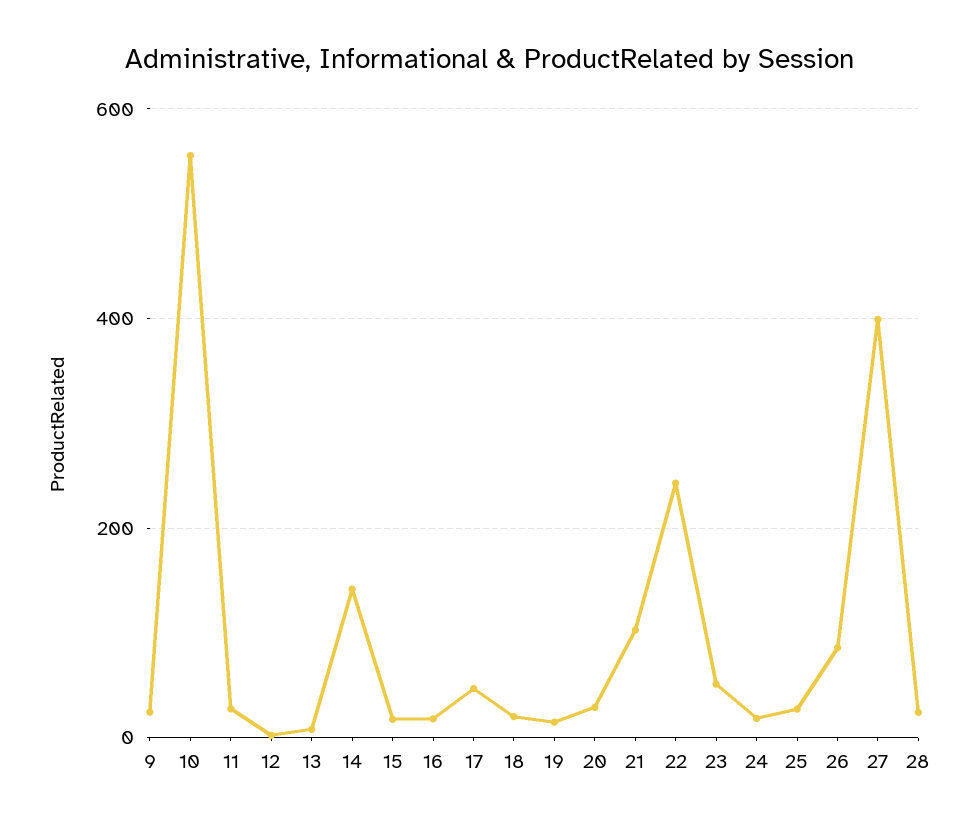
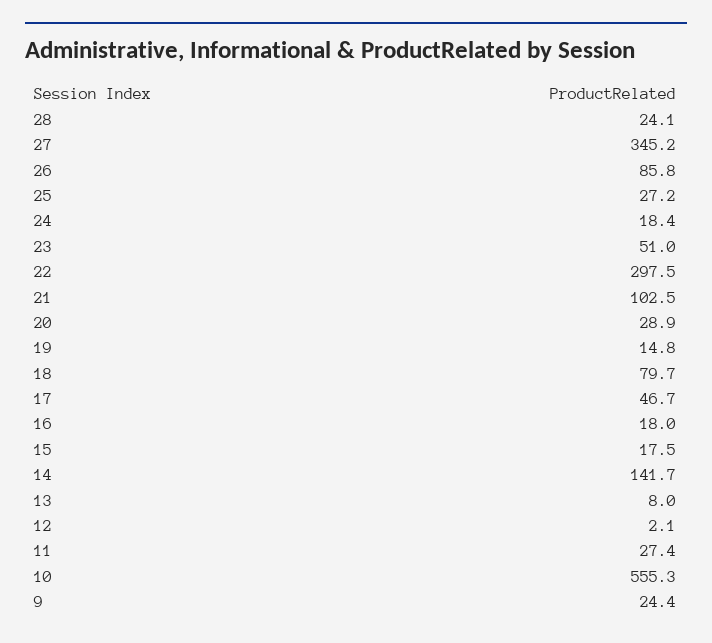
18: 20 -> 79.7
22: 240 -> 297.5
27: 400 -> 345.2

